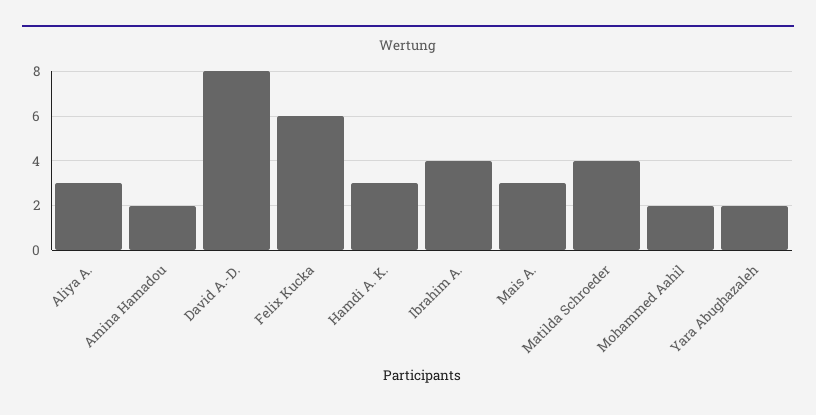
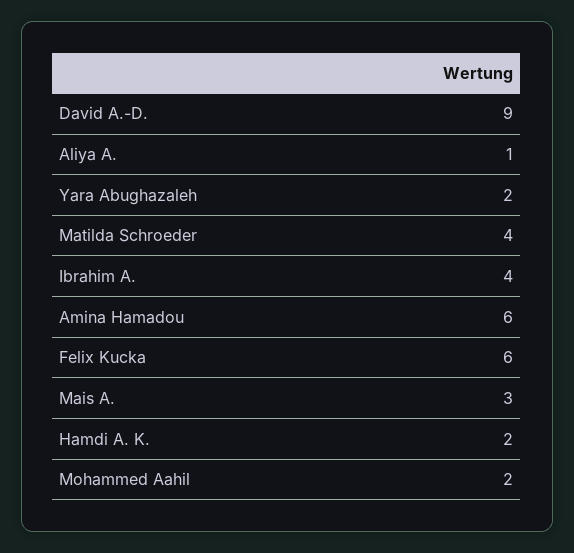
Aliya A.: 3 -> 1
Amina Hamadou: 2 -> 6
David A.-D.: 8 -> 9
Hamdi A. K.: 3 -> 2

